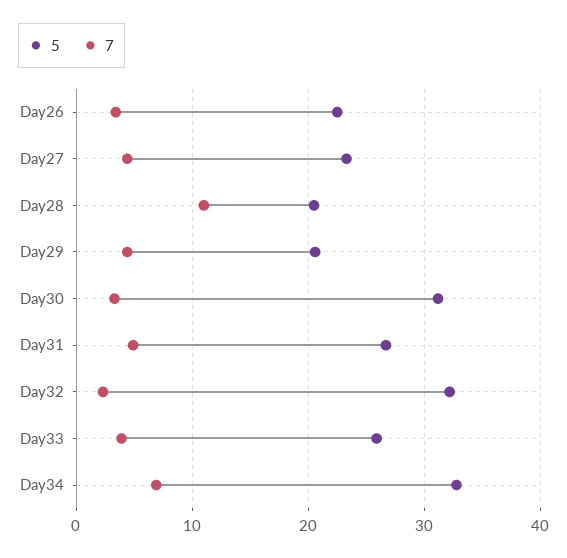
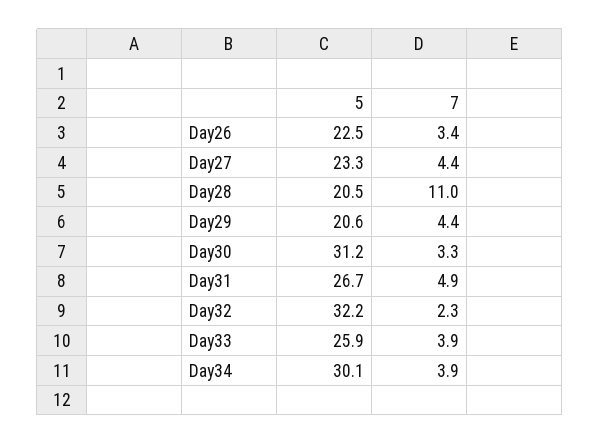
5, Day34: 33 -> 30.1
7, Day34: 7 -> 3.9

